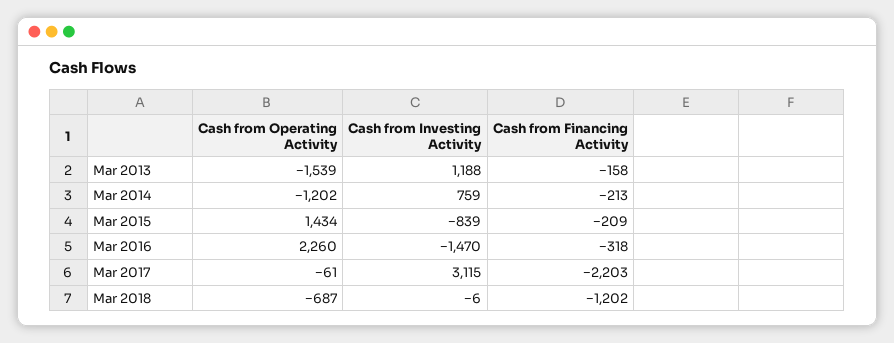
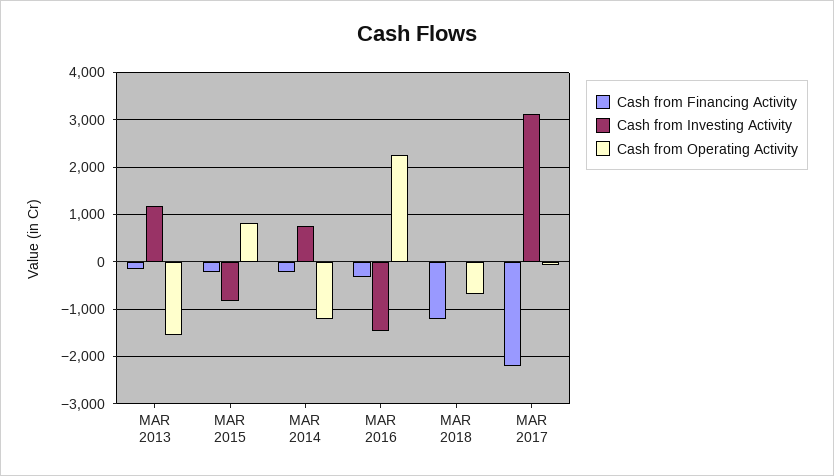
Cash from Operating Activity, Mar 2015: 1434 -> 800

